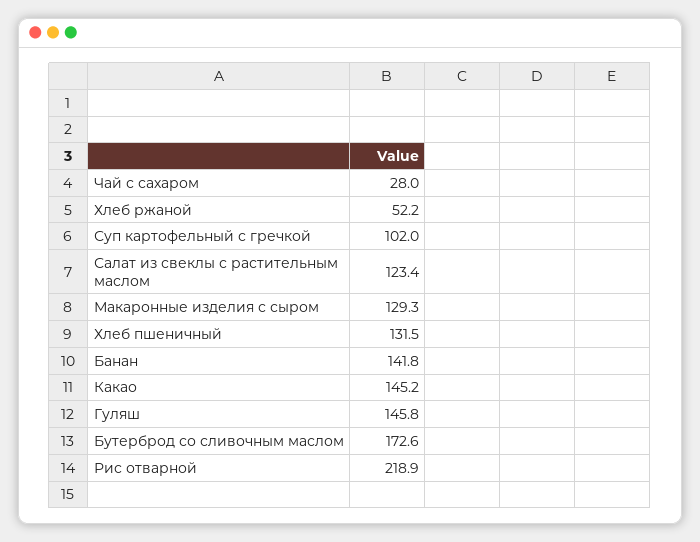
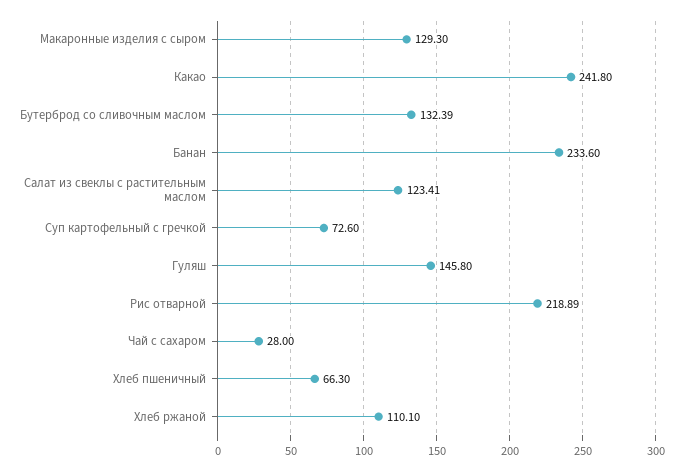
Хлеб ржаной: 52.2 -> 110.1
Суп картофельный с гречкой: 102 -> 72.6
Хлеб пшеничный: 131.5 -> 66.3
Банан: 141.8 -> 233.6
Какао: 145.2 -> 241.8
Бутерброд со сливочным маслом: 172.6 -> 132.39

